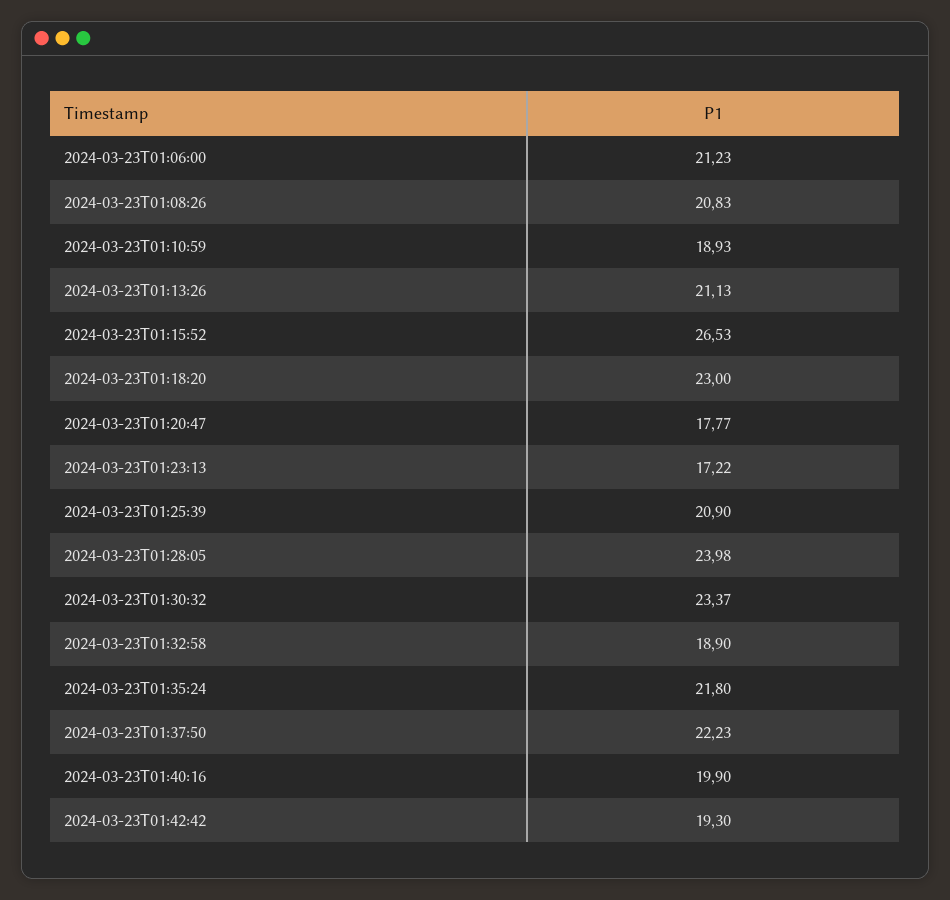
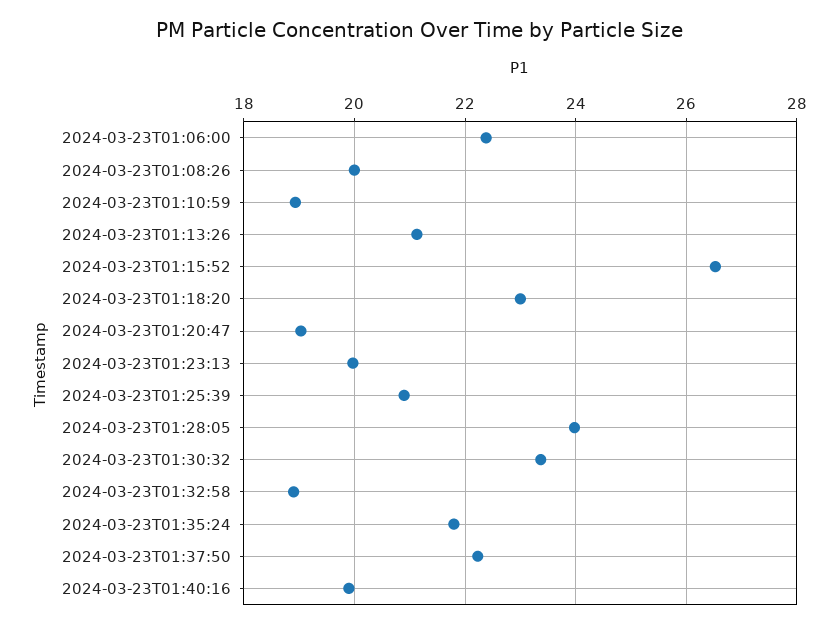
2024-03-23T01:06:00: 21.23 -> 22.4
2024-03-23T01:08:26: 20.83 -> 20
2024-03-23T01:20:47: 17.77 -> 19
2024-03-23T01:23:13: 17.22 -> 20
2024-03-23T01:42:42: 19.3 -> none

